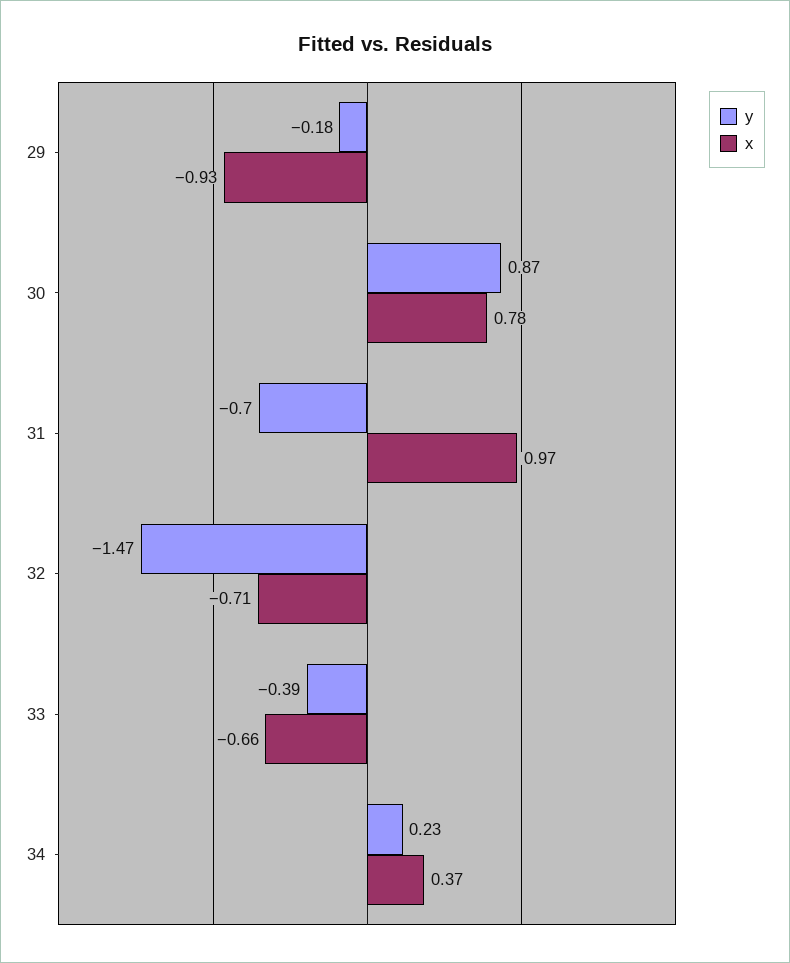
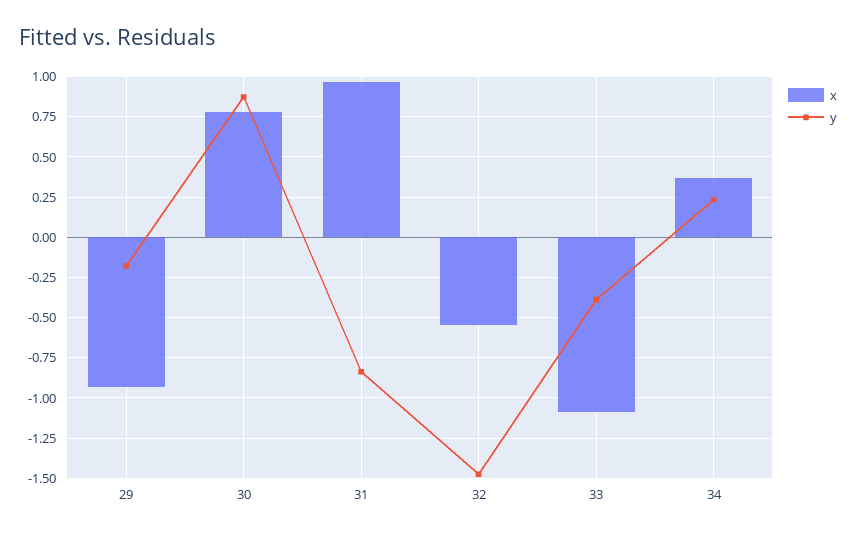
y, 31: -0.7 -> -0.85
x, 32: -0.71 -> -0.55
x, 33: -0.66 -> -1.1

